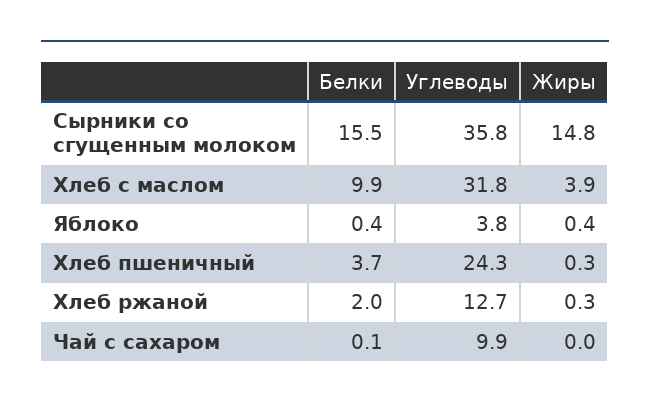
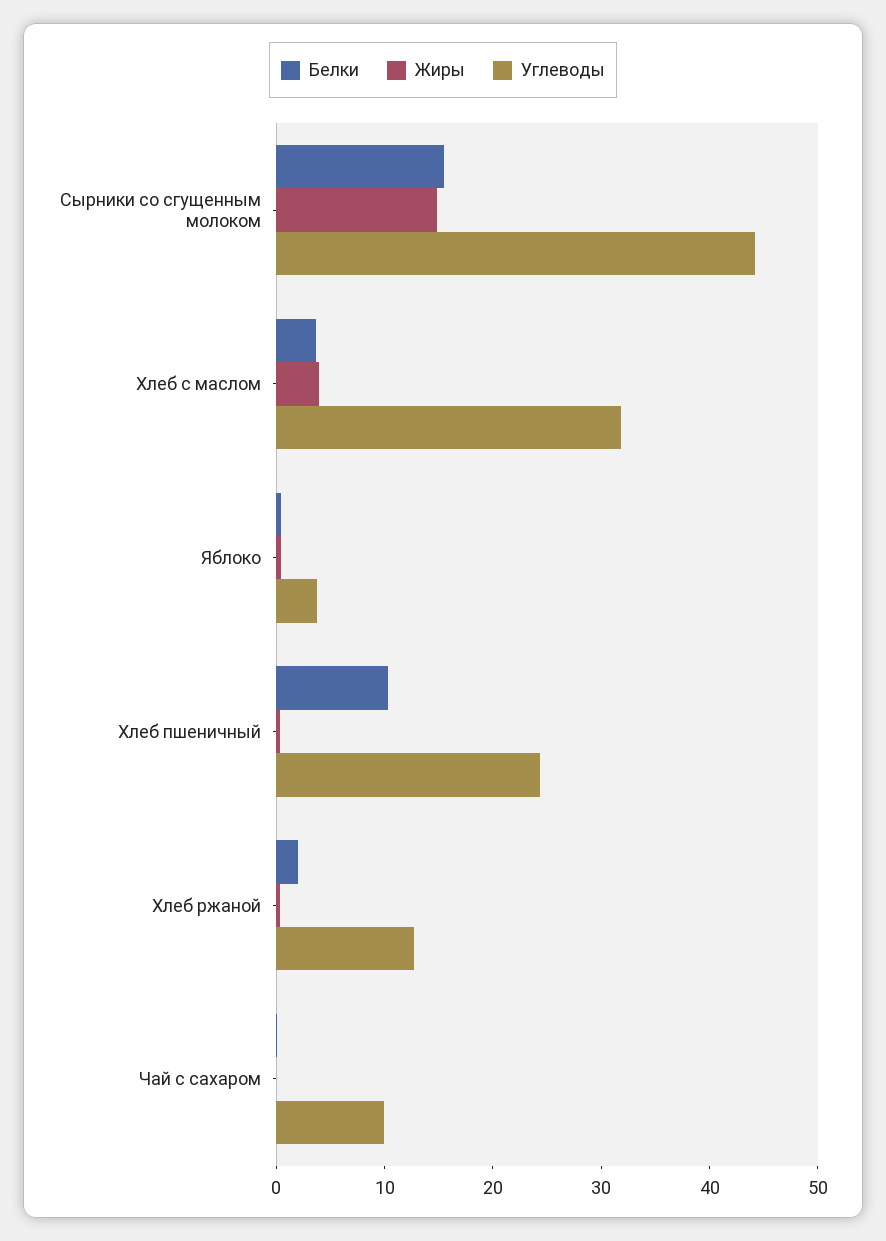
Углеводы, Сырники со сгущенным молоком: 35.8 -> 44
Белки, Хлеб с маслом: 9.9 -> 4
Белки, Хлеб пшеничный: 3.7 -> 10

